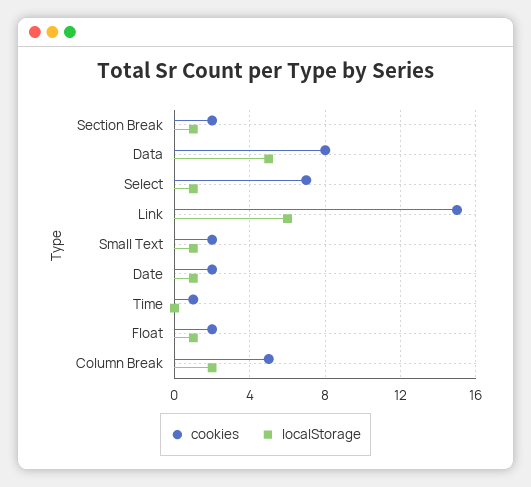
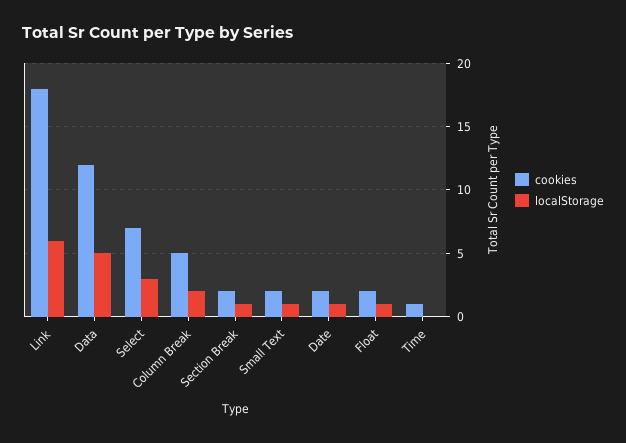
cookies, Data: 8 -> 12
localStorage, Select: 1 -> 3
cookies, Link: 15 -> 18

